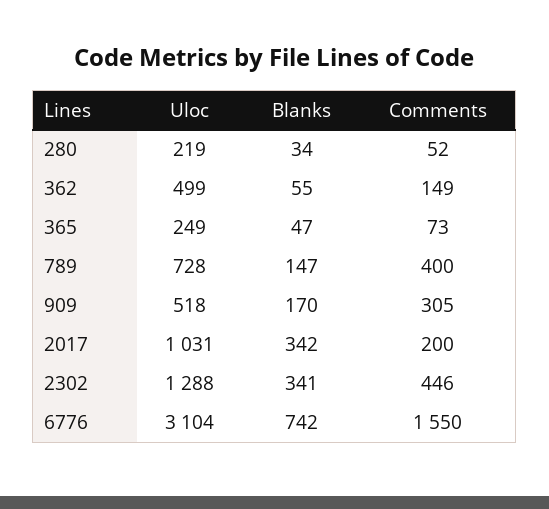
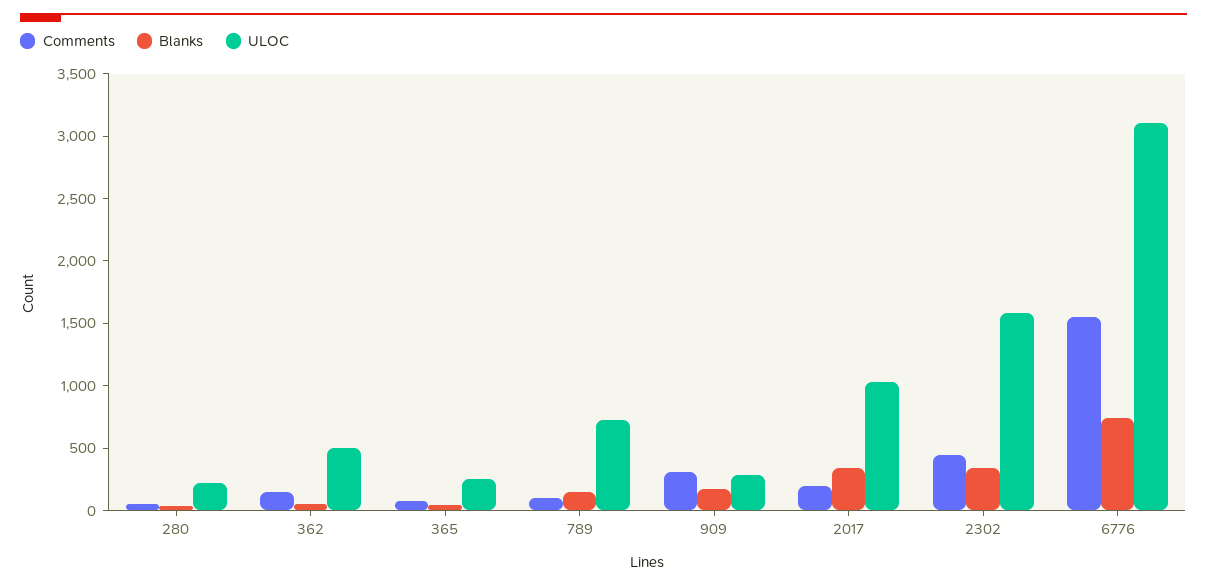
Comments, 789: 400 -> 100
Uloc, 909: 518 -> 300
Uloc, 2302: 1288 -> 1600

